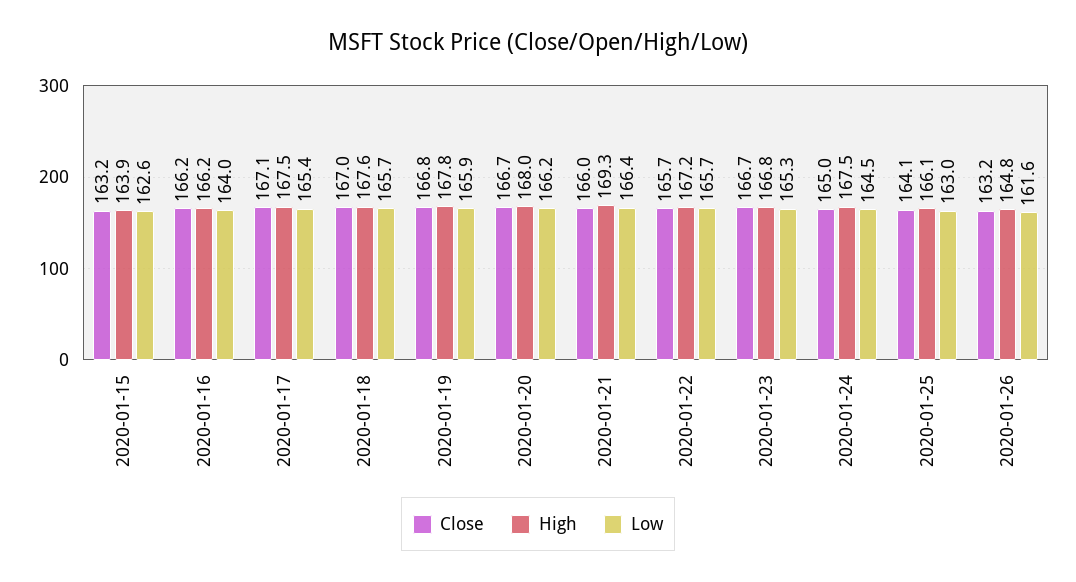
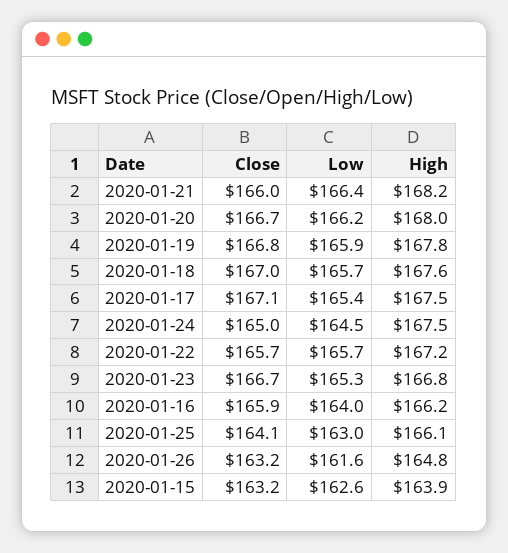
Close, 2020-01-16: 166.2 -> 165.9
High, 2020-01-21: 169.3 -> 168.2

